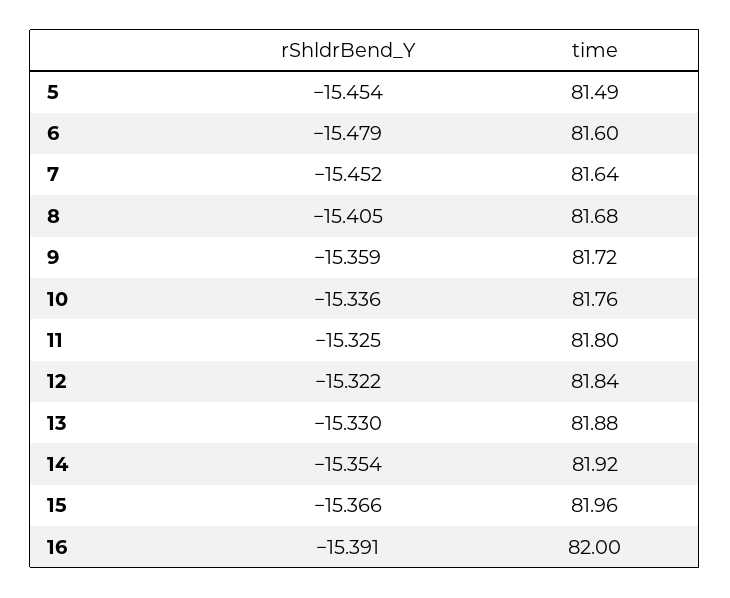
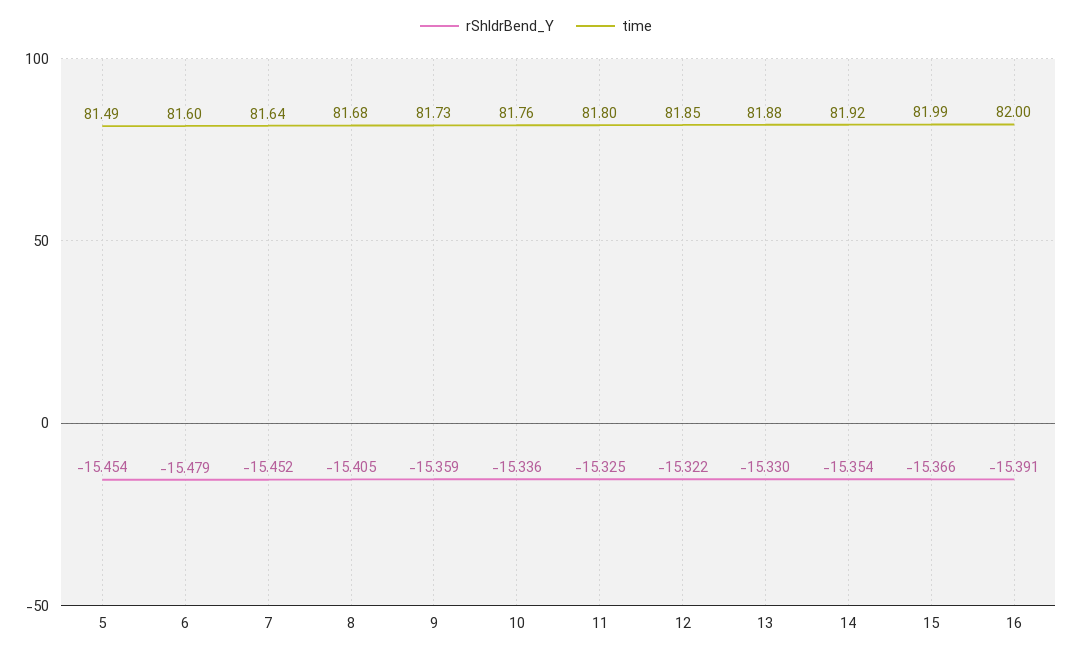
time, 9: 81.72 -> 81.73
time, 12: 81.84 -> 81.85
time, 15: 81.96 -> 81.99

